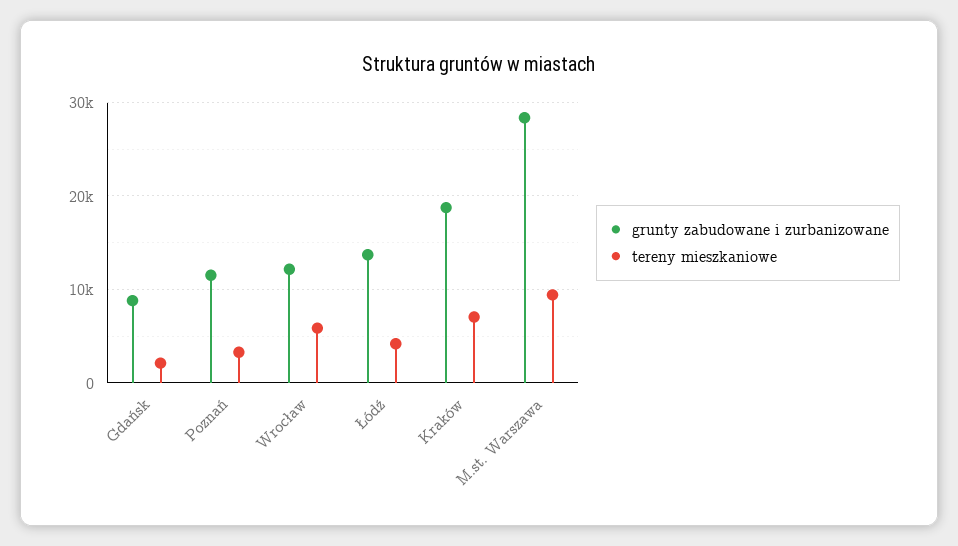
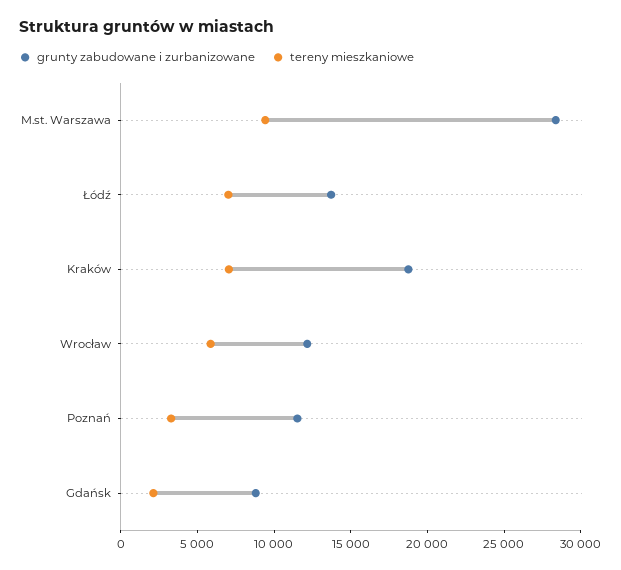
tereny mieszkaniowe, Łódź: 4000 -> 7000

